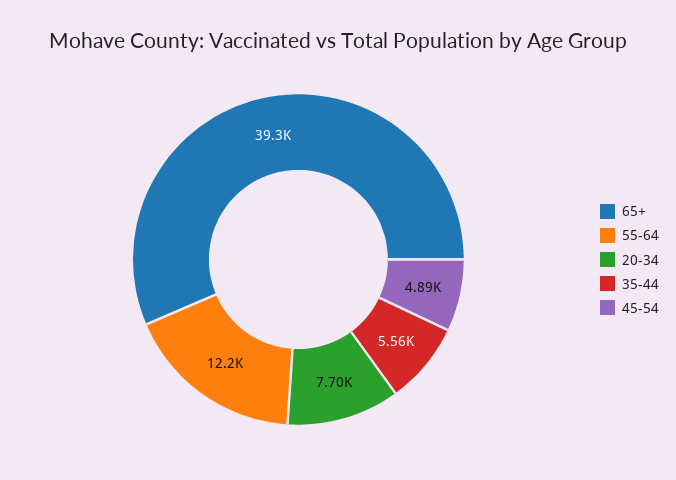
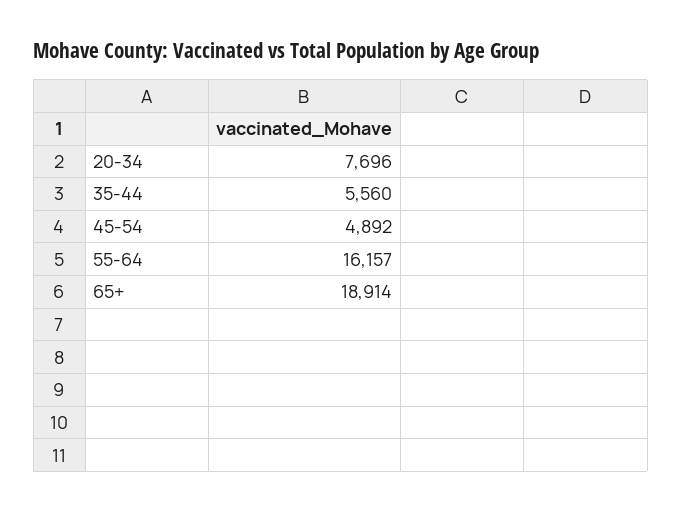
65+: 39300 -> 18914
55-64: 12200 -> 16157

